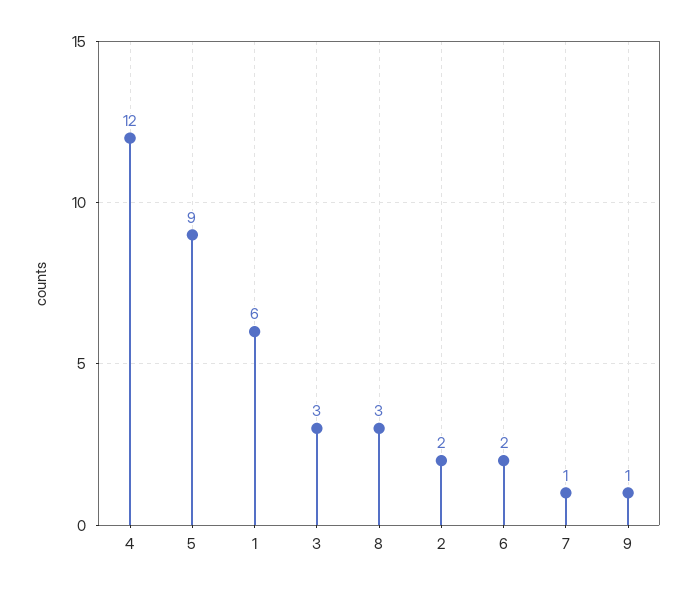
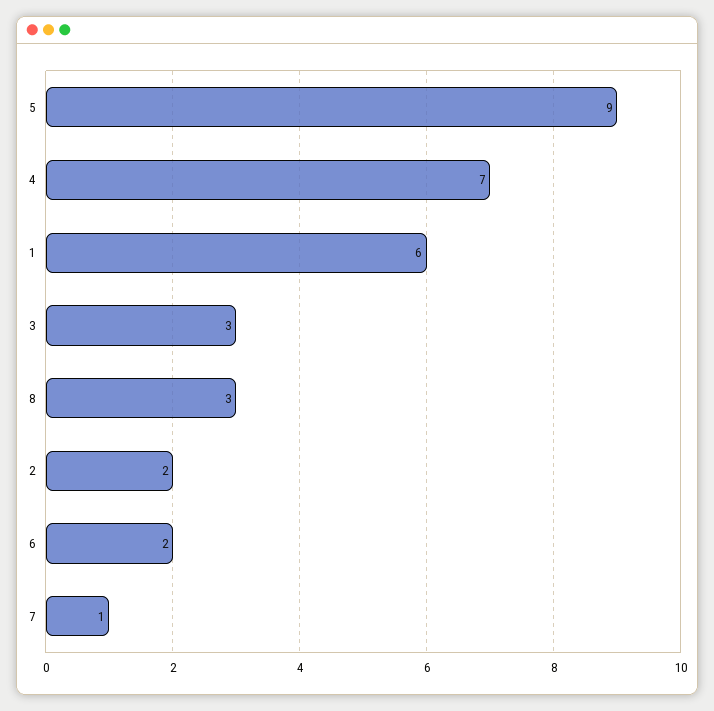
4: 12 -> 7
9: 1 -> none

